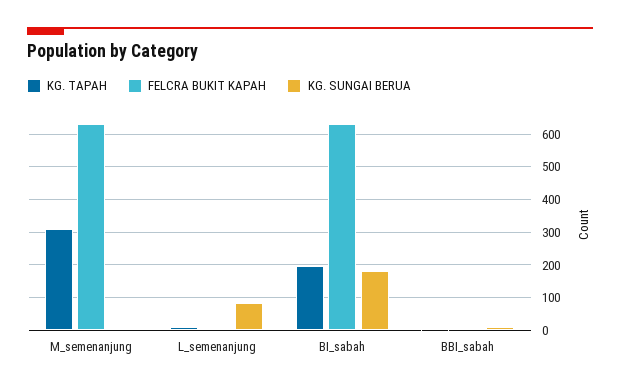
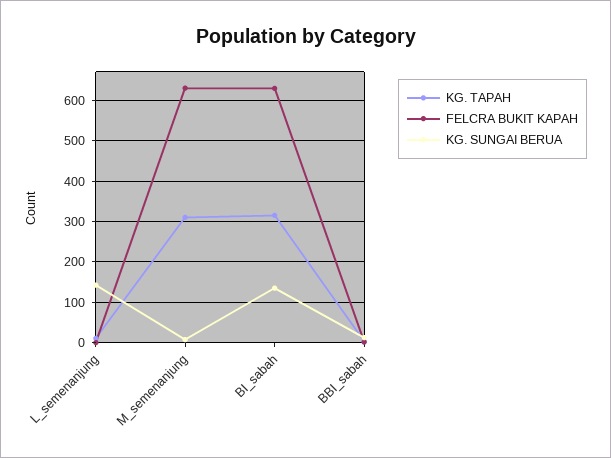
KG. SUNGAI BERUA, L_semenanjung: 80 -> 140
KG. TAPAH, BI_sabah: 200 -> 320
KG. SUNGAI BERUA, BI_sabah: 180 -> 140

